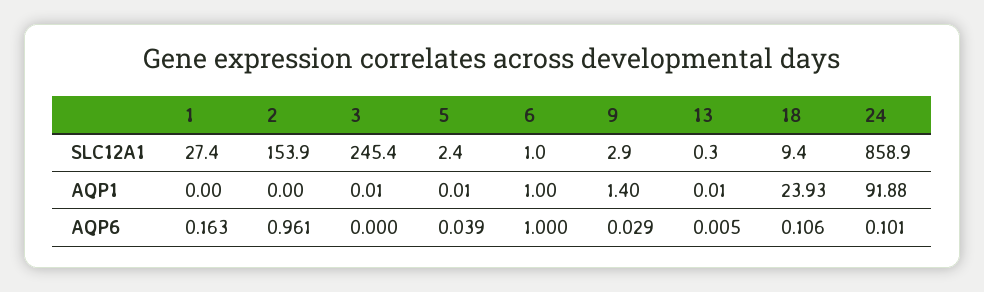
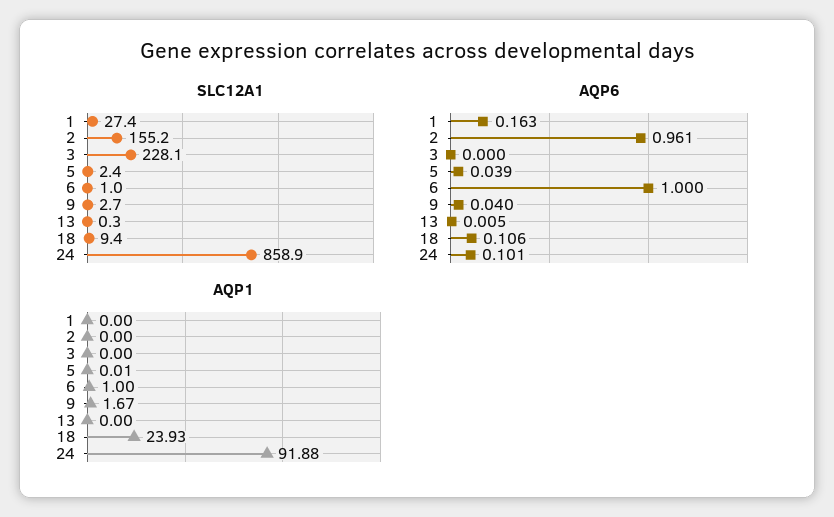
SLC12A1, 2: 153.9 -> 155.2
SLC12A1, 3: 245.4 -> 228.1
SLC12A1, 9: 2.9 -> 2.7
AQP1, 3: 0.01 -> 0
AQP1, 9: 1.4 -> 1.67
AQP1, 13: 0.01 -> 0
AQP6, 9: 0.029 -> 0.04

